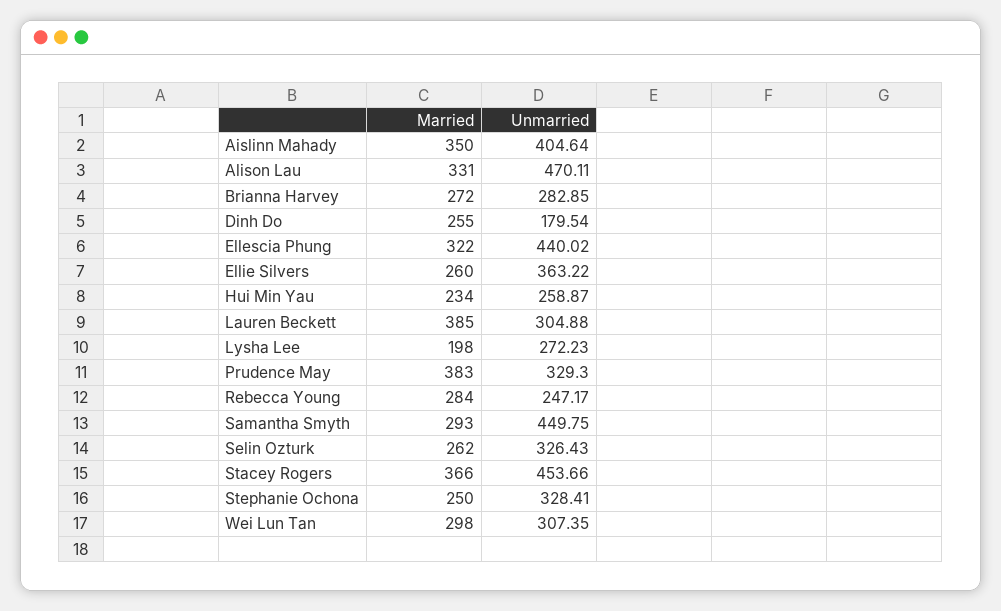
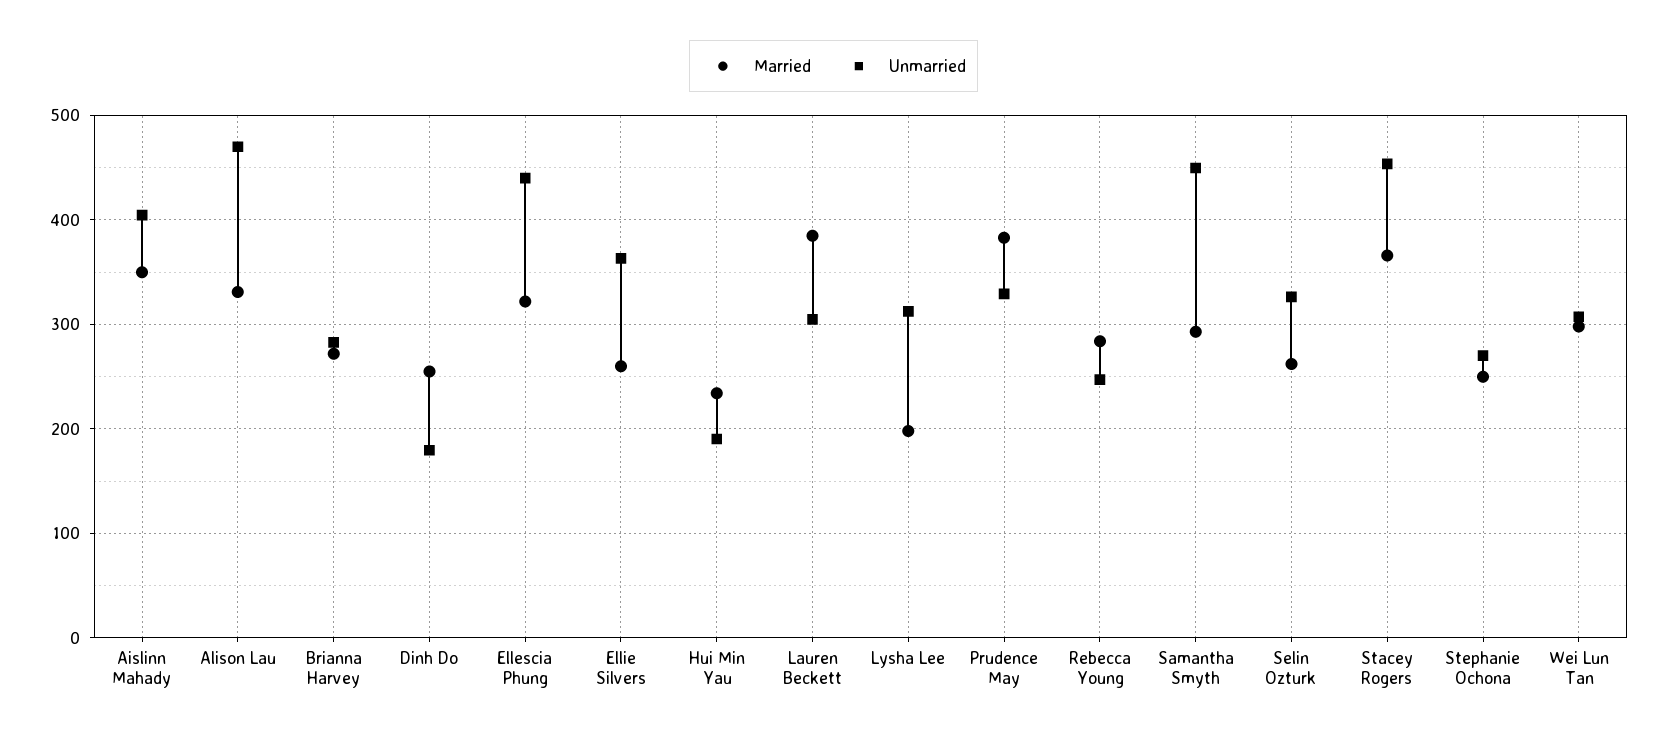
Unmarried, Hui Min Yau: 258.87 -> 190
Unmarried, Lysha Lee: 272.23 -> 310
Unmarried, Stephanie Ochona: 328.41 -> 270

